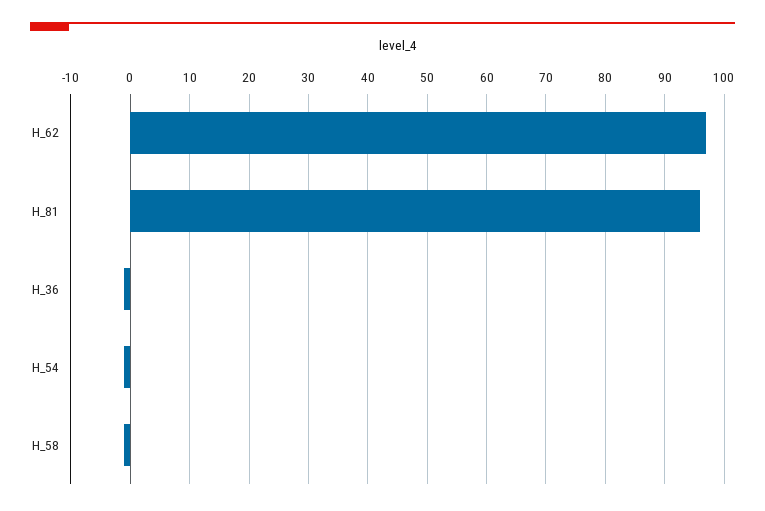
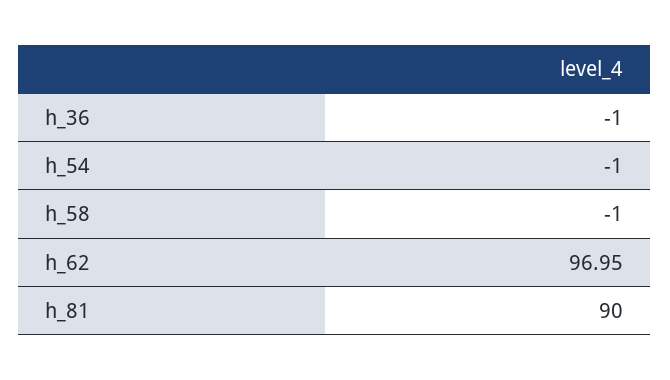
H_81: 96 -> 90

